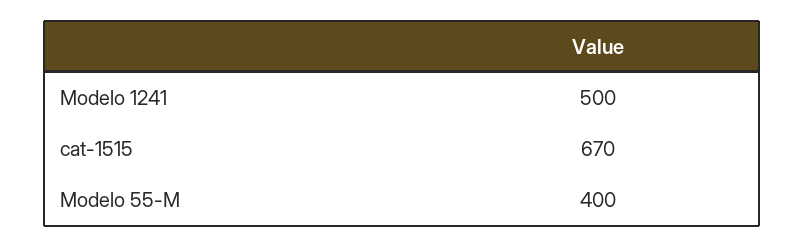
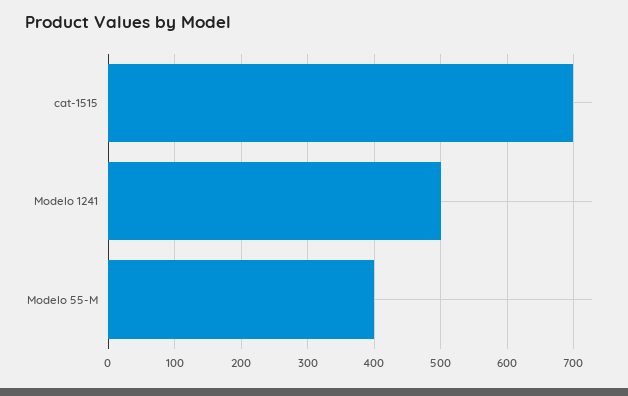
cat-1515: 670 -> 700

